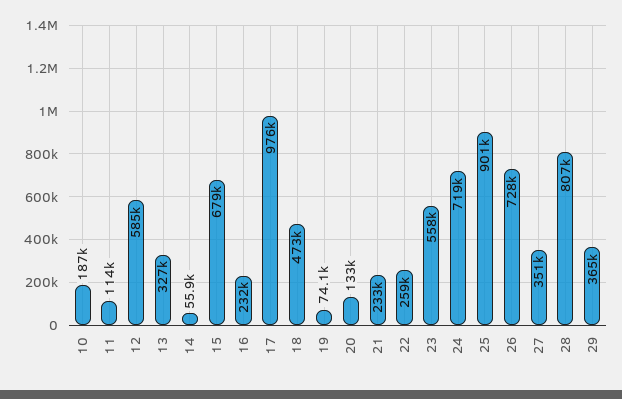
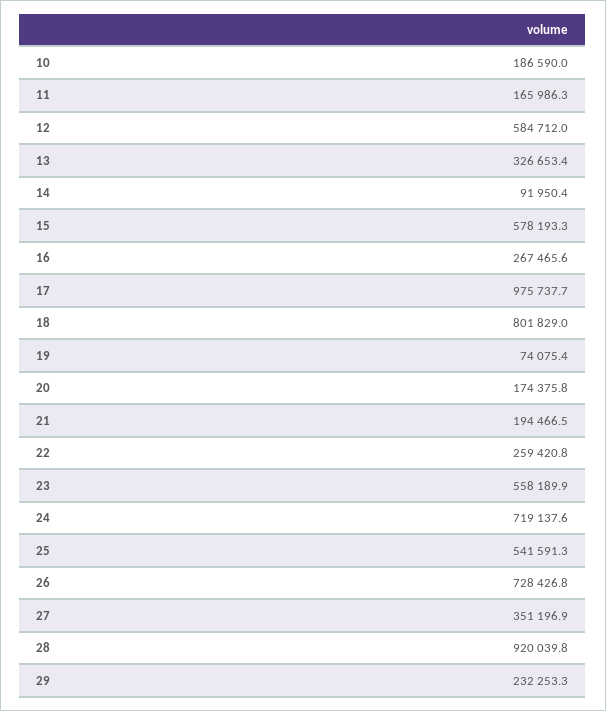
11: 114000 -> 165986.3
14: 55900 -> 91950.4
15: 679000 -> 578193.3
16: 232000 -> 267465.6
18: 473000 -> 801829
20: 133000 -> 174375.8
21: 233000 -> 194466.5
25: 901000 -> 541591.3
28: 807000 -> 920039.8
29: 365000 -> 232253.3

